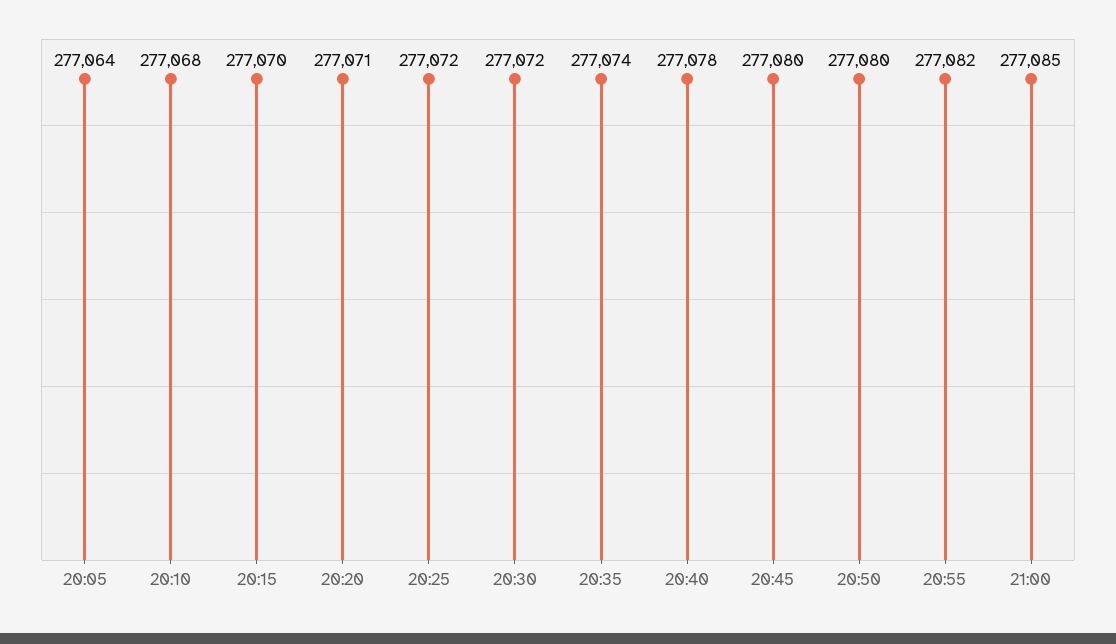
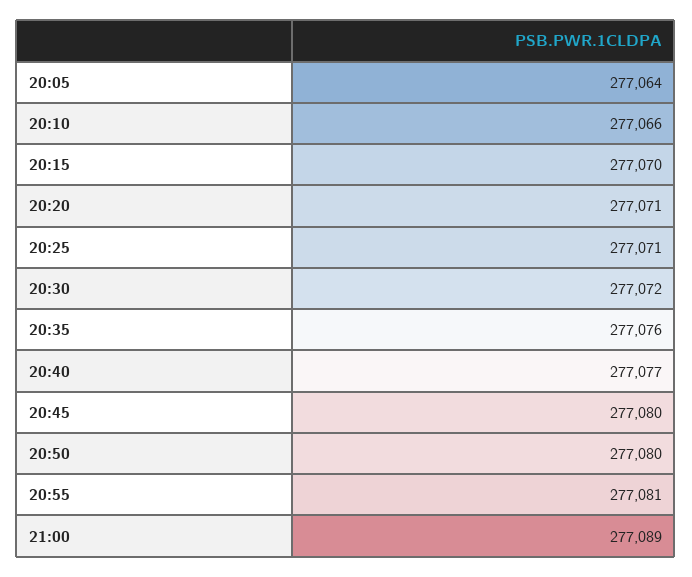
20:10: 277068 -> 277066
20:25: 277072 -> 277071
20:35: 277074 -> 277076
20:40: 277078 -> 277077
20:55: 277082 -> 277081
21:00: 277085 -> 277089

